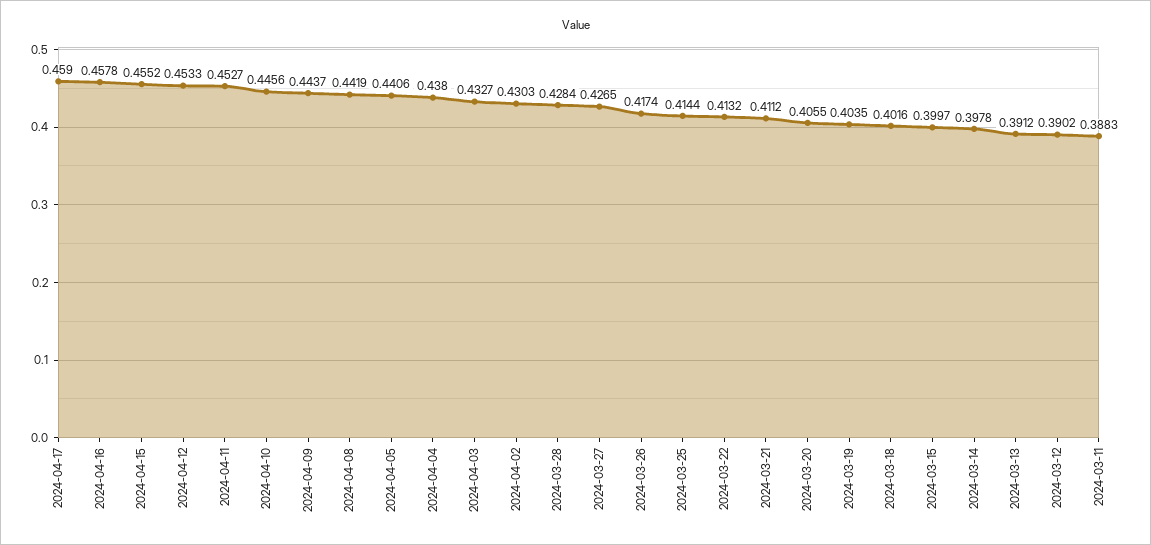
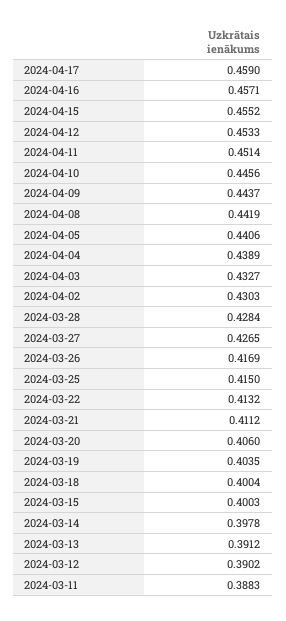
2024-04-16: 0.4578 -> 0.4571
2024-04-11: 0.4527 -> 0.4514
2024-04-04: 0.438 -> 0.4389
2024-03-26: 0.4174 -> 0.4169
2024-03-25: 0.4144 -> 0.415
2024-03-20: 0.4055 -> 0.406
2024-03-18: 0.4016 -> 0.4004
2024-03-15: 0.3997 -> 0.4003

